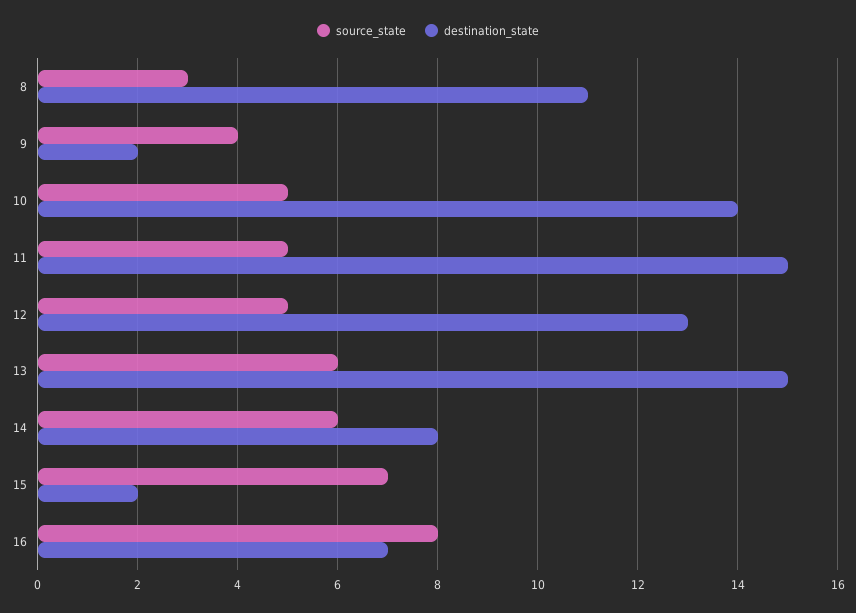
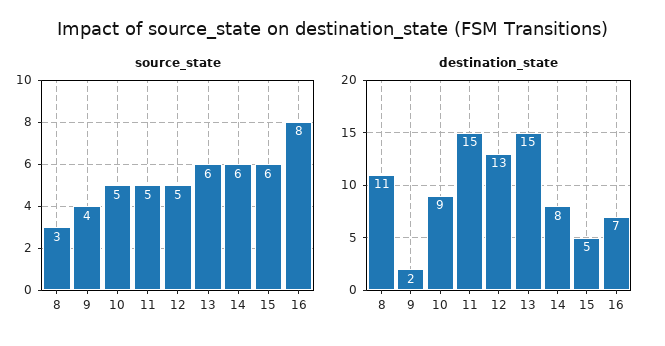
destination_state, 10: 14 -> 9
source_state, 15: 7 -> 6
destination_state, 15: 2 -> 5

